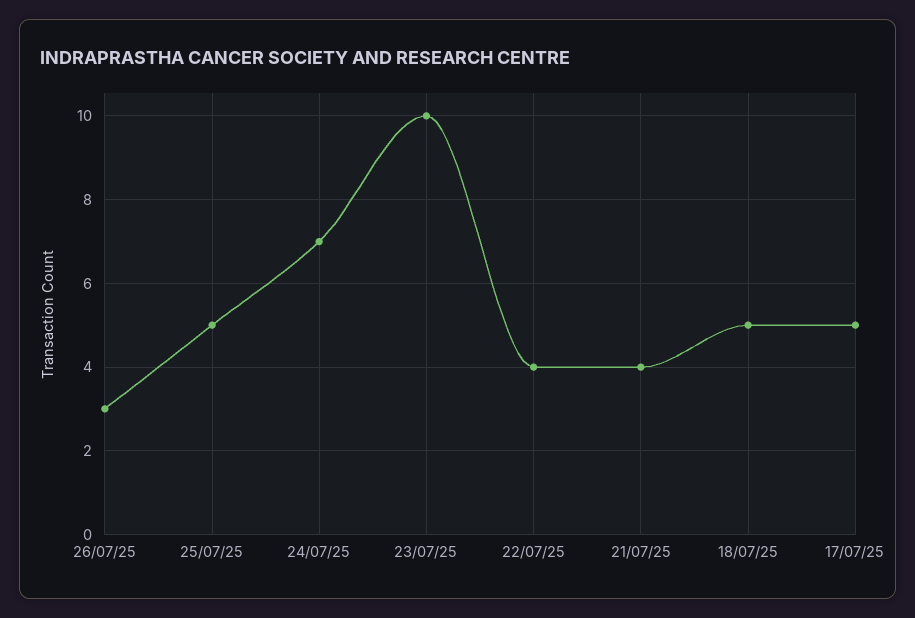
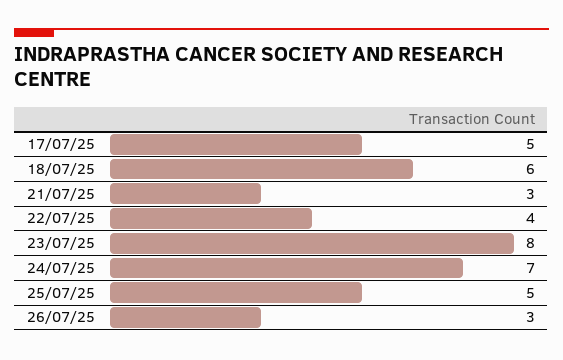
23/07/25: 10 -> 8
21/07/25: 4 -> 3
18/07/25: 5 -> 6

